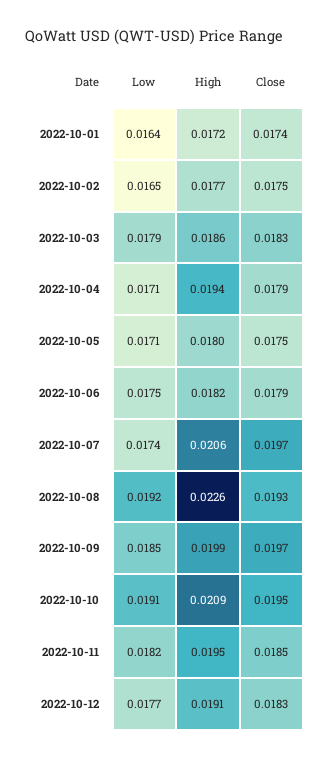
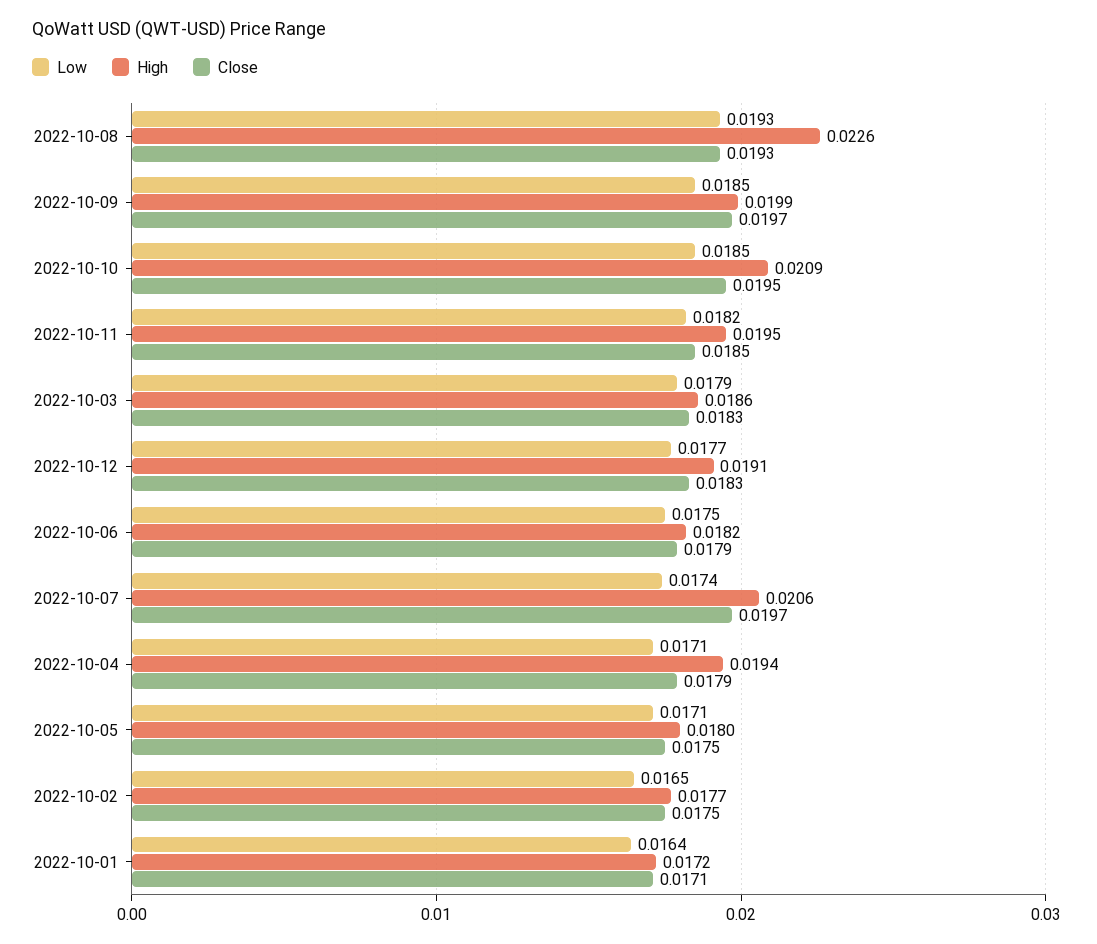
Close, 2022-10-01: 0.0174 -> 0.0171
Low, 2022-10-08: 0.0192 -> 0.0193
Low, 2022-10-10: 0.0191 -> 0.0185

